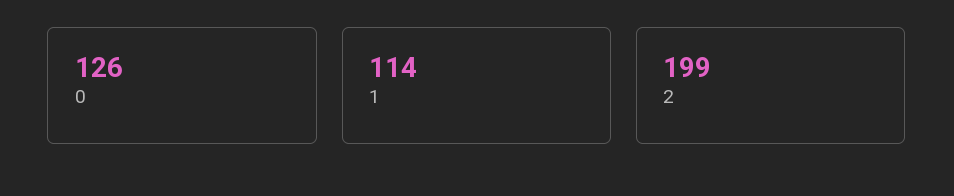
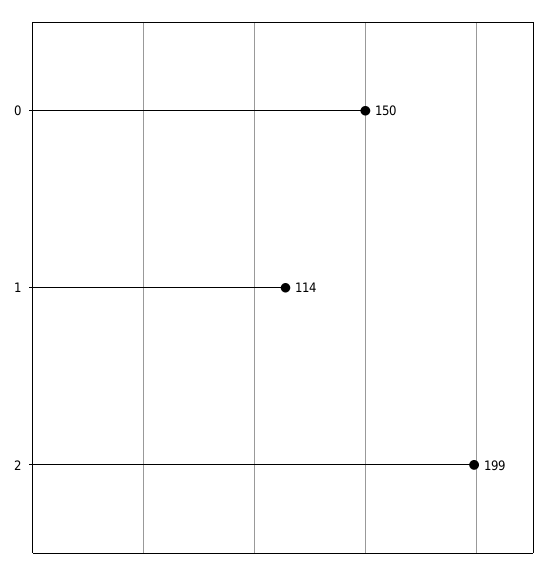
0: 126 -> 150

